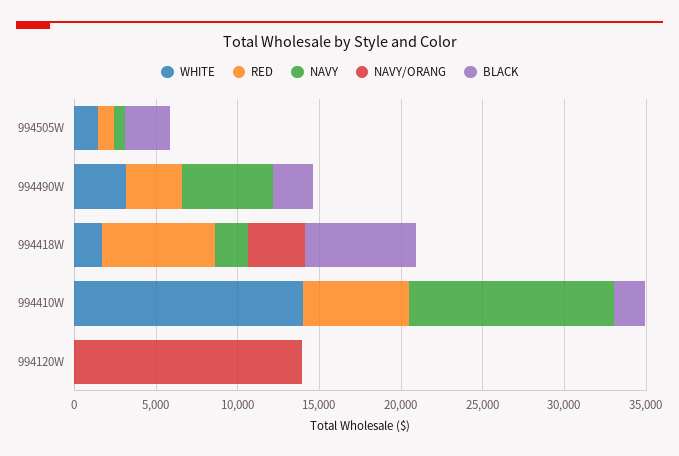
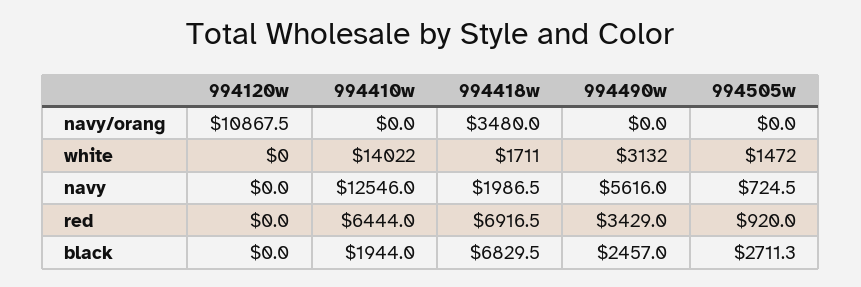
NAVY/ORANG, 994120W: 14000 -> 10867.5

